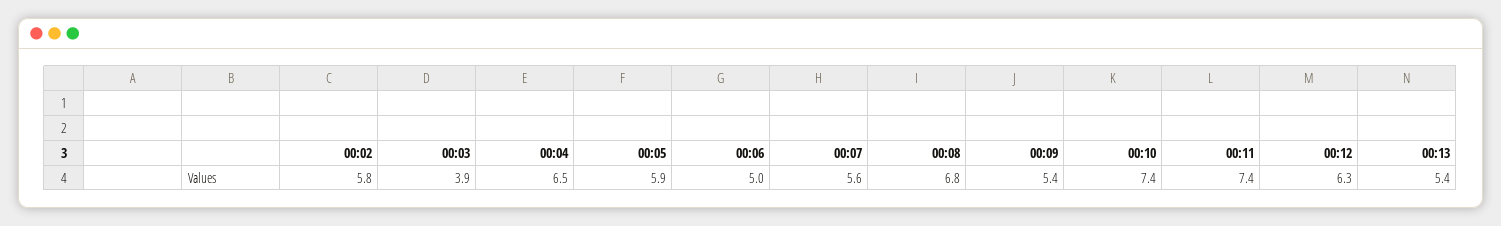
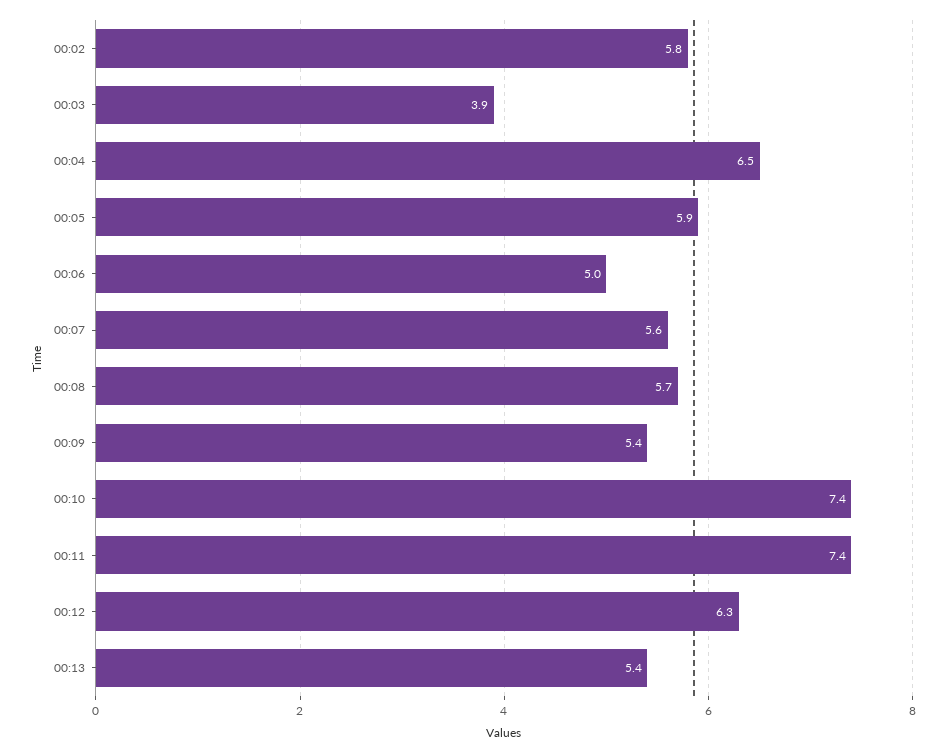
00:08: 6.8 -> 5.7

